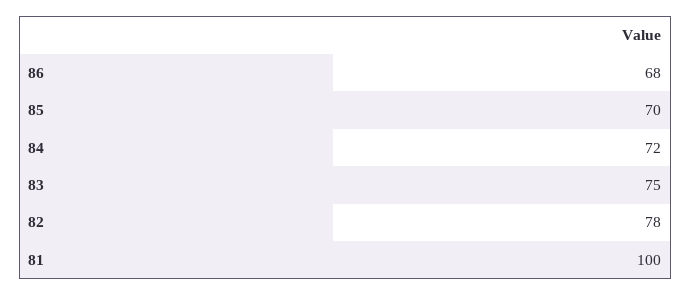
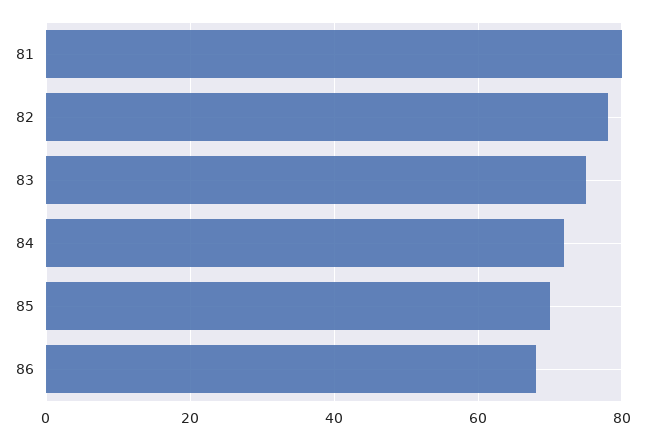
81: 100 -> 80

